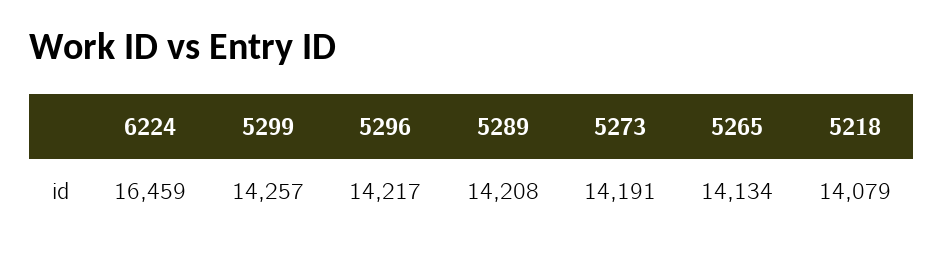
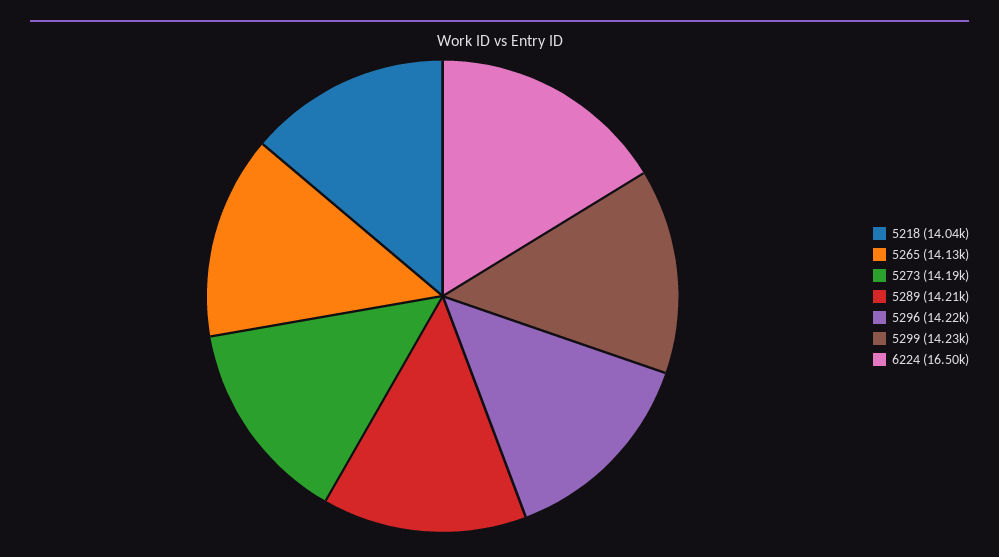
6224: 16459 -> 16500
5299: 14257 -> 14230
5218: 14079 -> 14040

